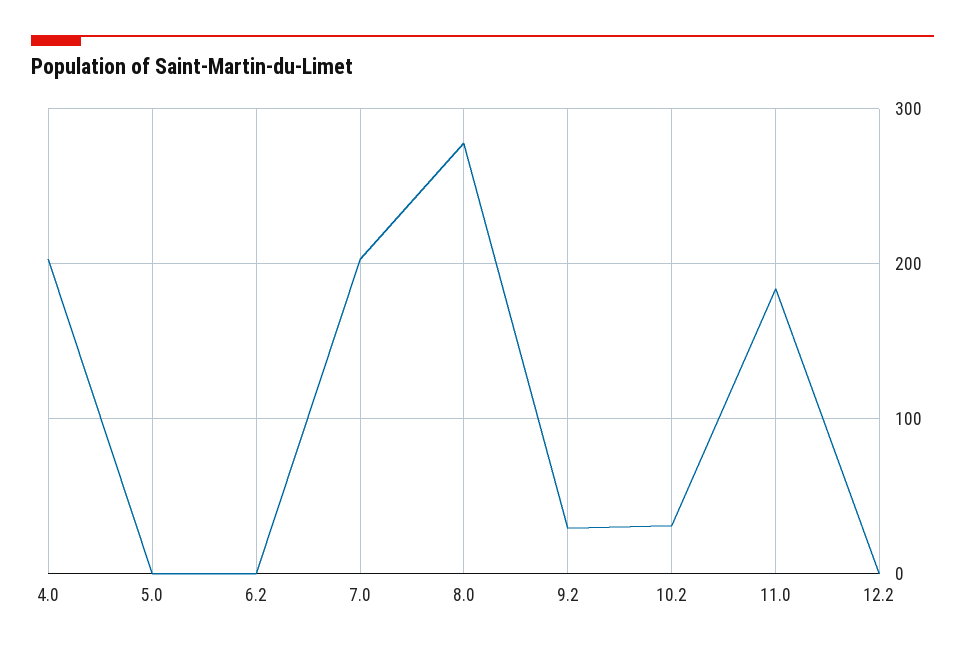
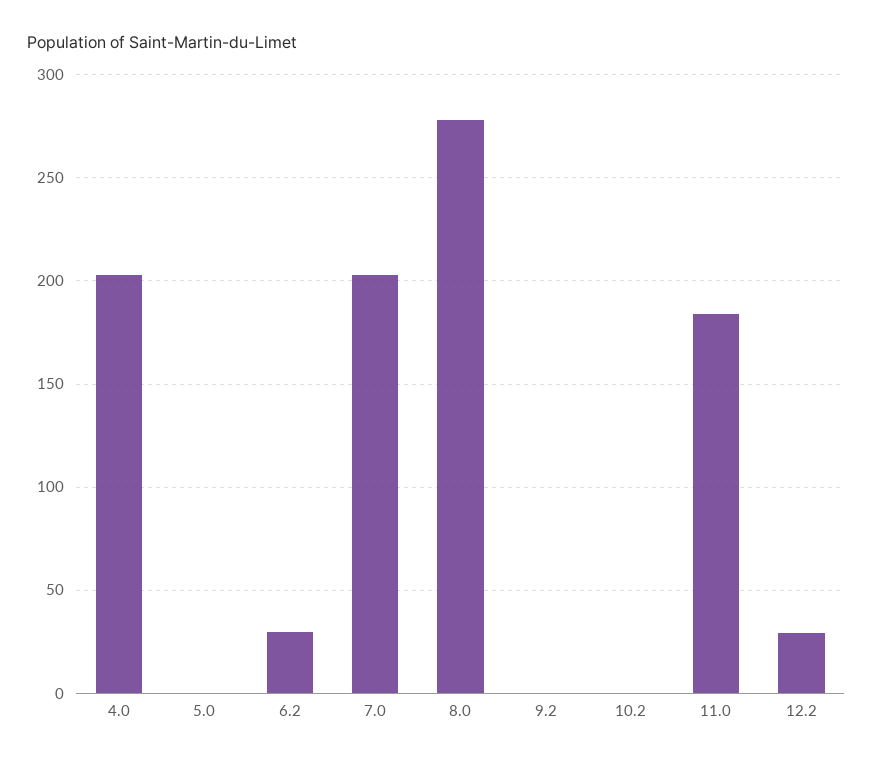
6.2: 0 -> 30
9.2: 30 -> 0
10.2: 30 -> 0
12.2: 0 -> 30

